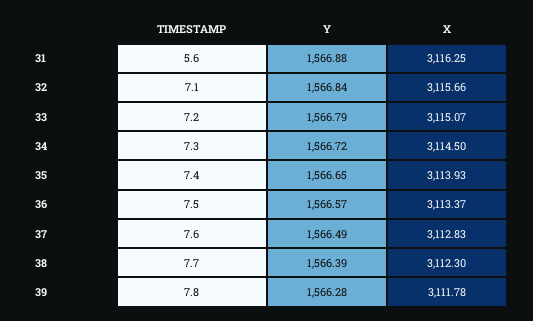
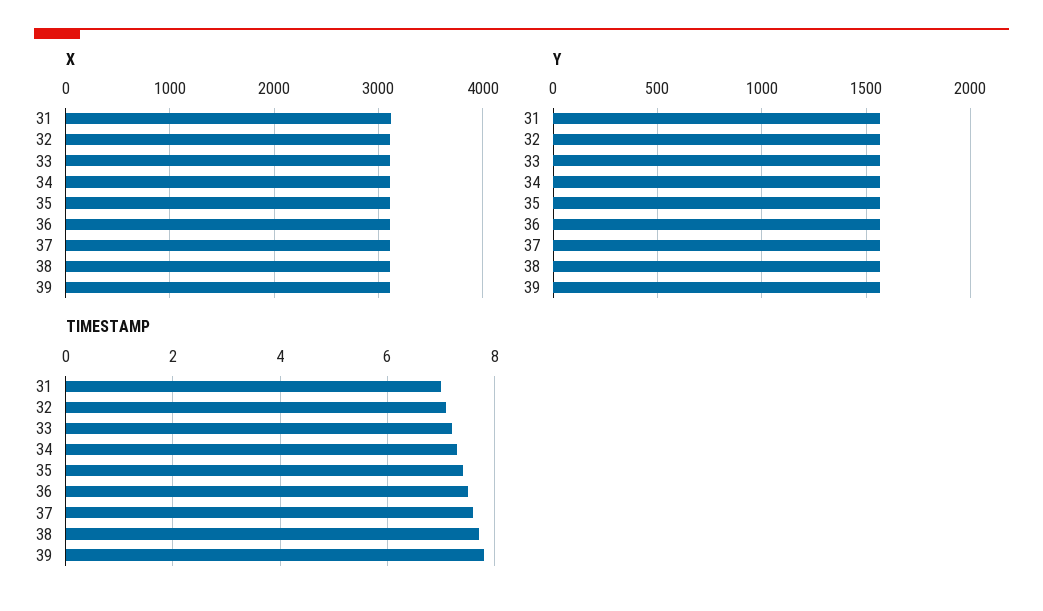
TIMESTAMP, 31: 5.6 -> 7

